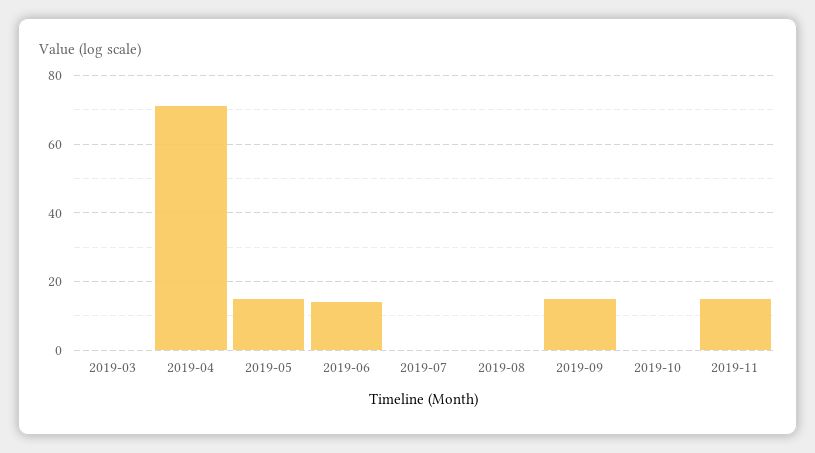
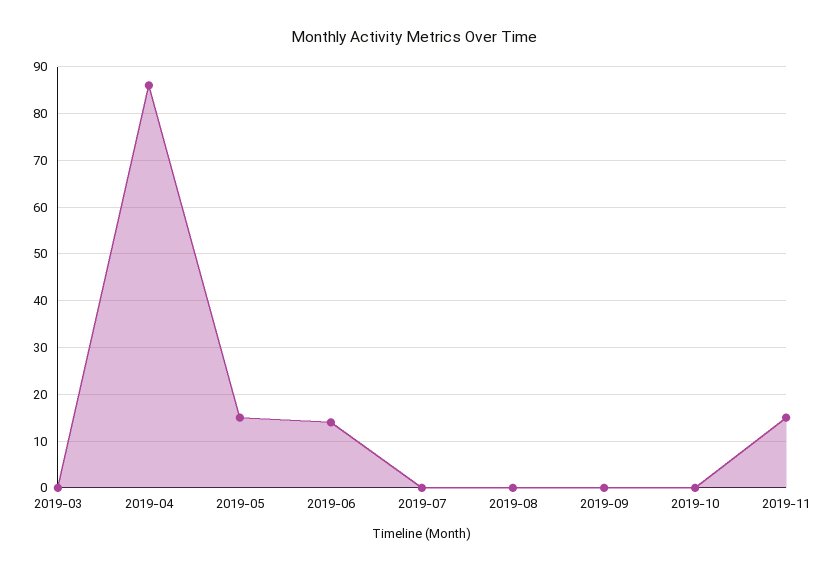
2019-04: 70 -> 85
2019-09: 15 -> 0

